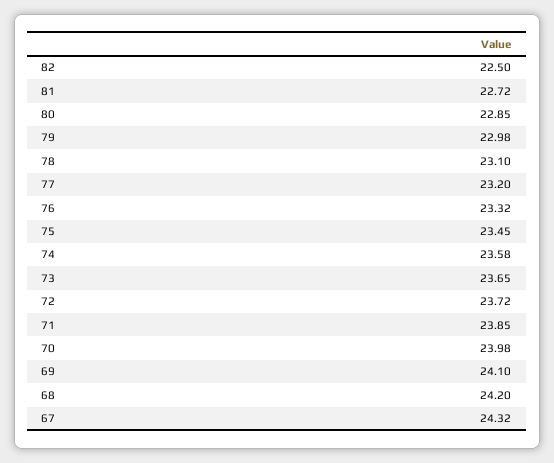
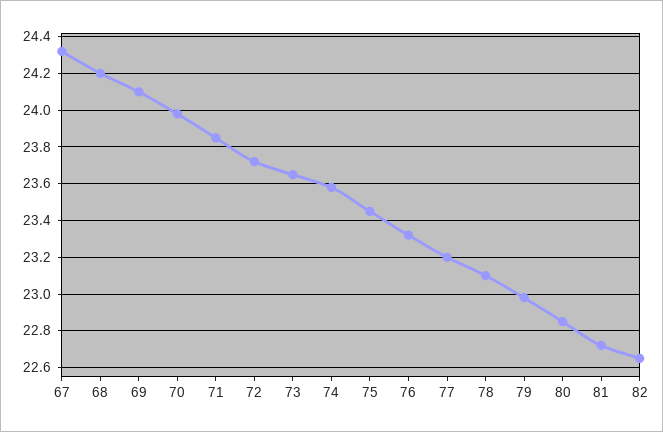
82: 22.5 -> 22.65

